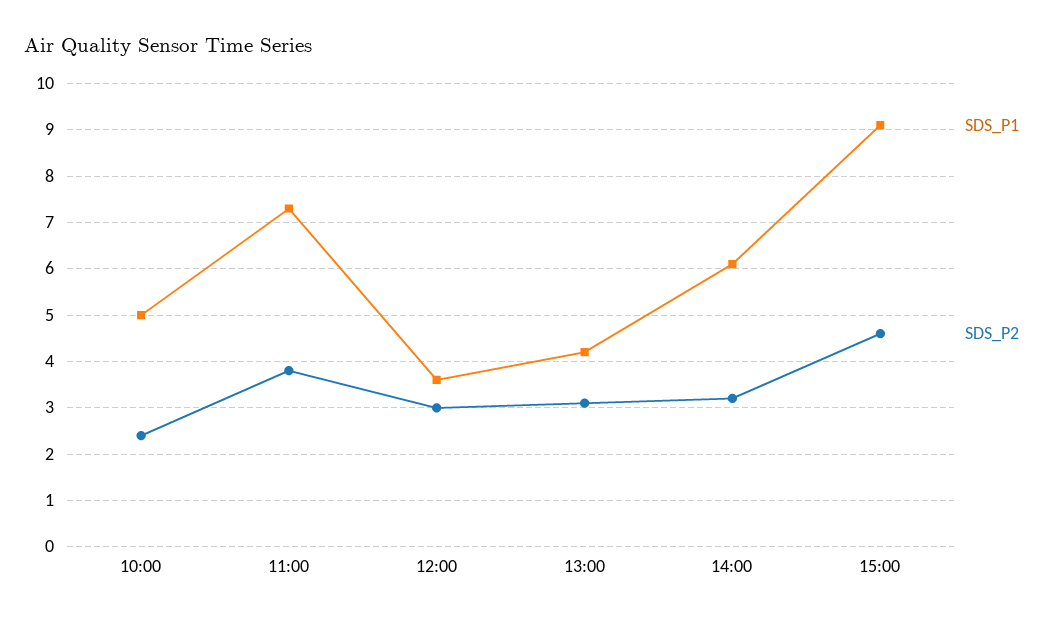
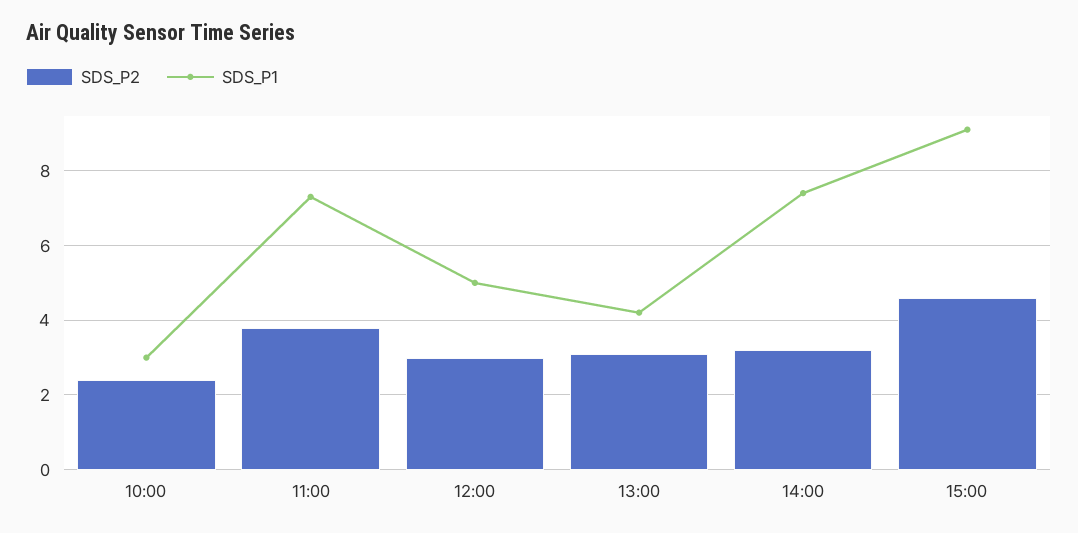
SDS_P1, 10:00: 5 -> 3
SDS_P1, 12:00: 3.5 -> 5
SDS_P1, 14:00: 6 -> 7.5

